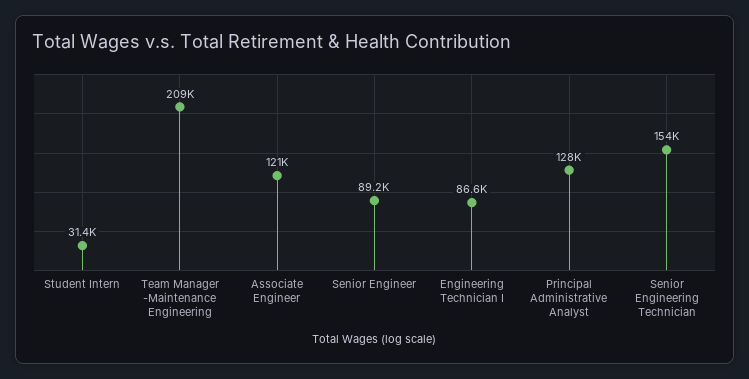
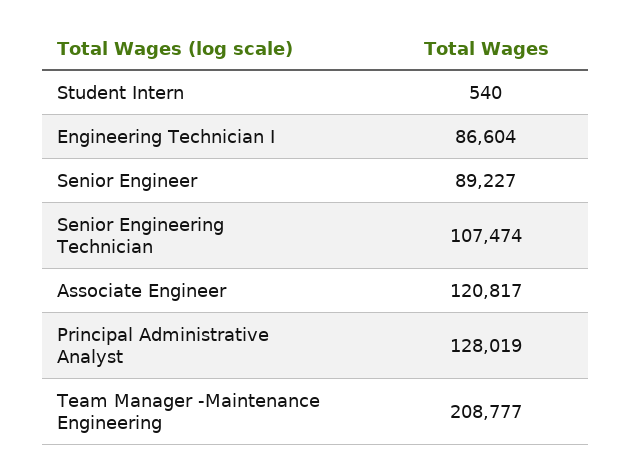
Student Intern: 31400 -> 540
Senior Engineering Technician: 154000 -> 107474

